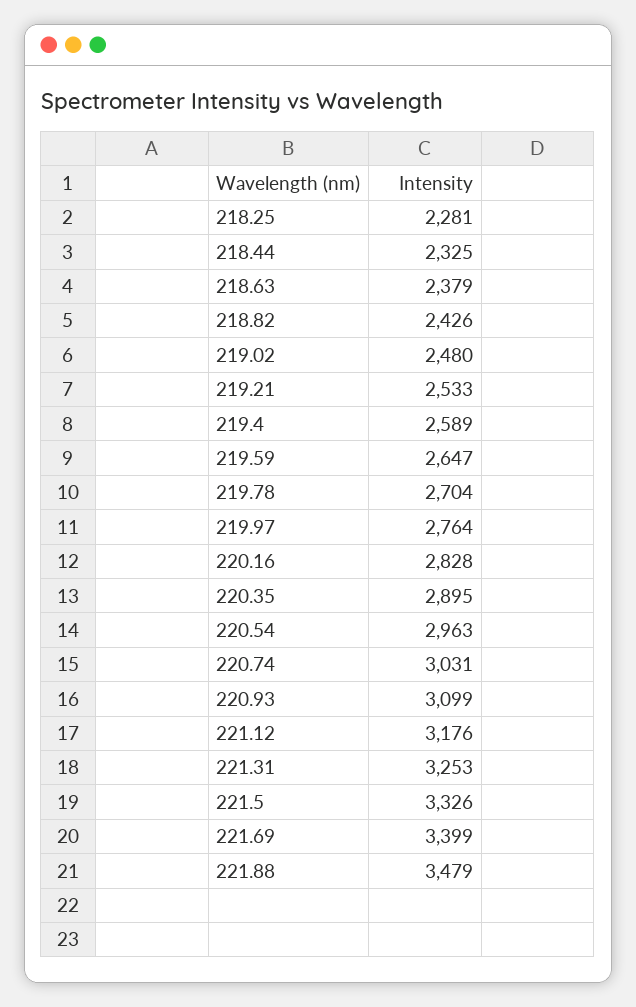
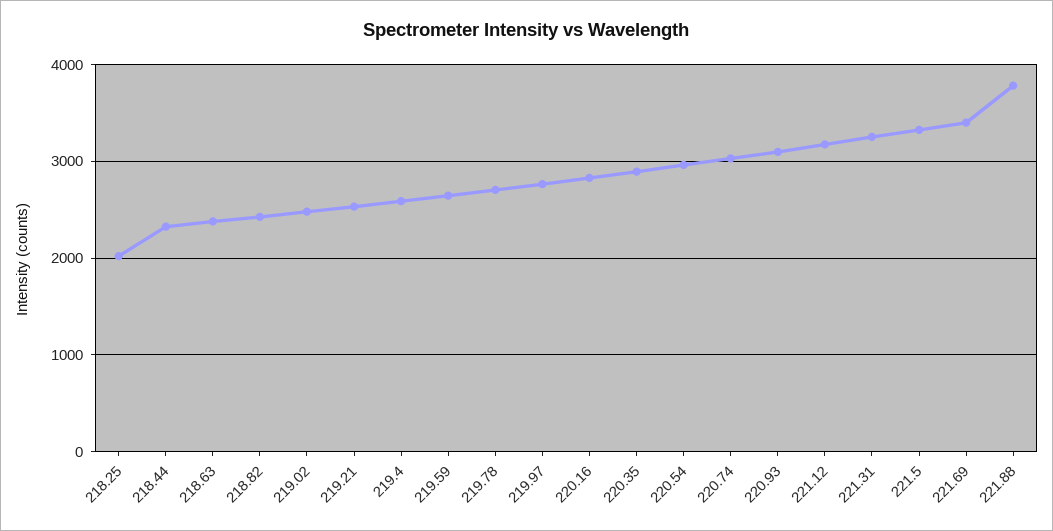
218.25: 2281 -> 2000
221.88: 3479 -> 3800

